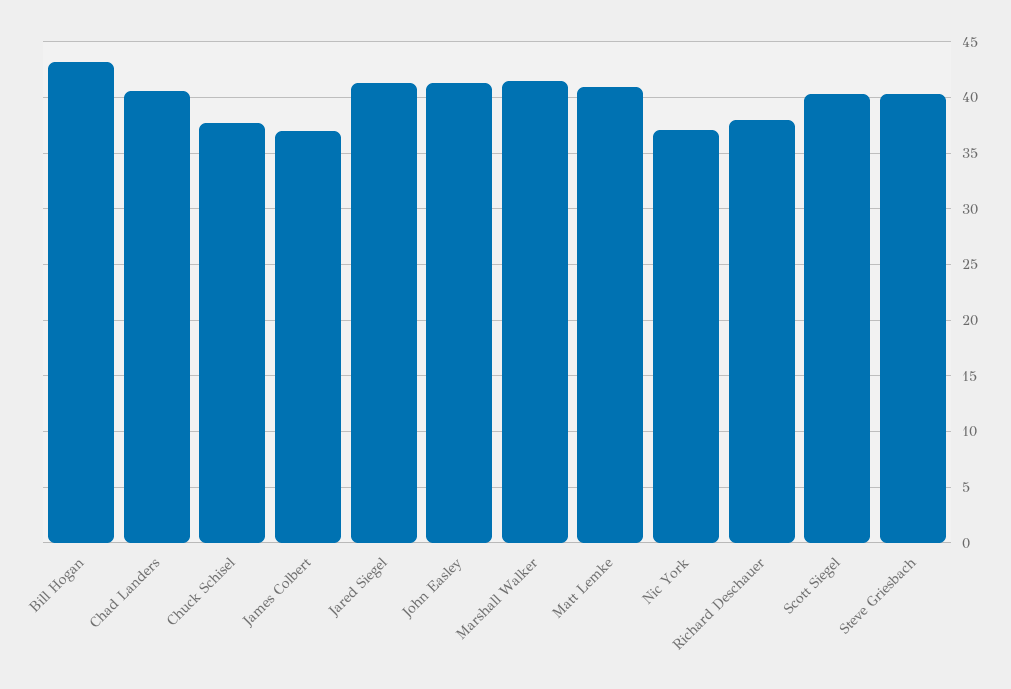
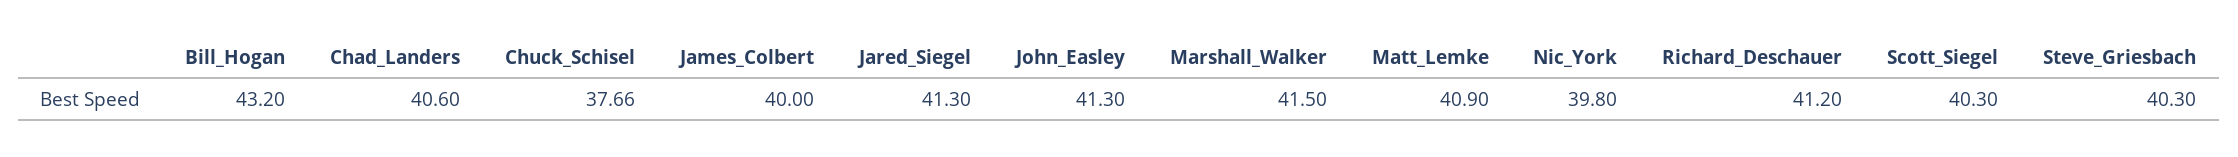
James Colbert: 37 -> 40
Nic York: 37 -> 39.8
Richard Deschauer: 38 -> 41.2

